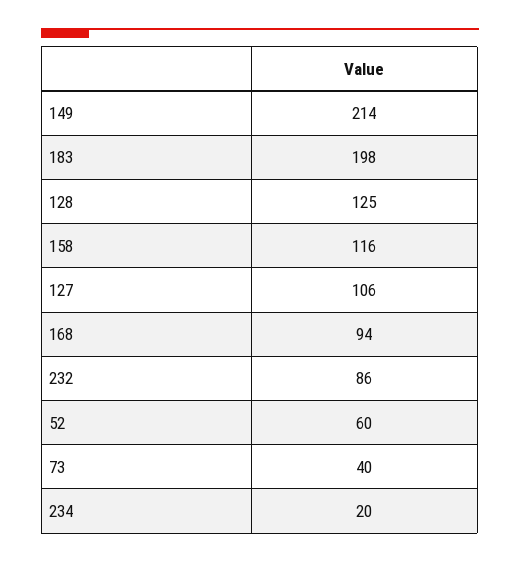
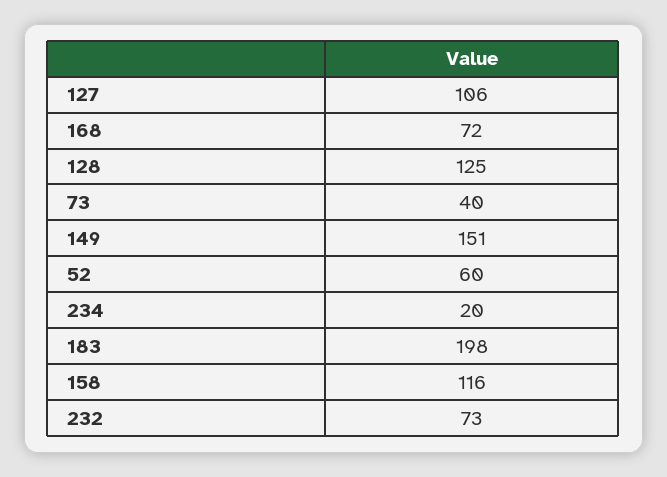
149: 214 -> 151
168: 94 -> 72
232: 86 -> 73

